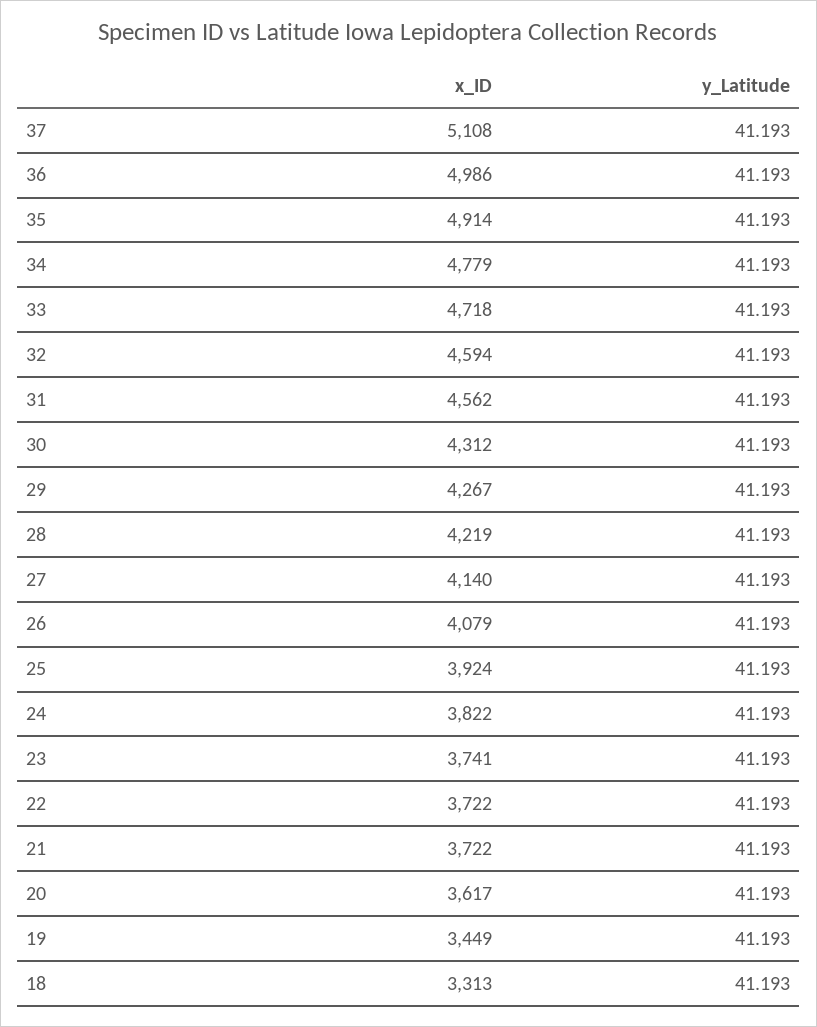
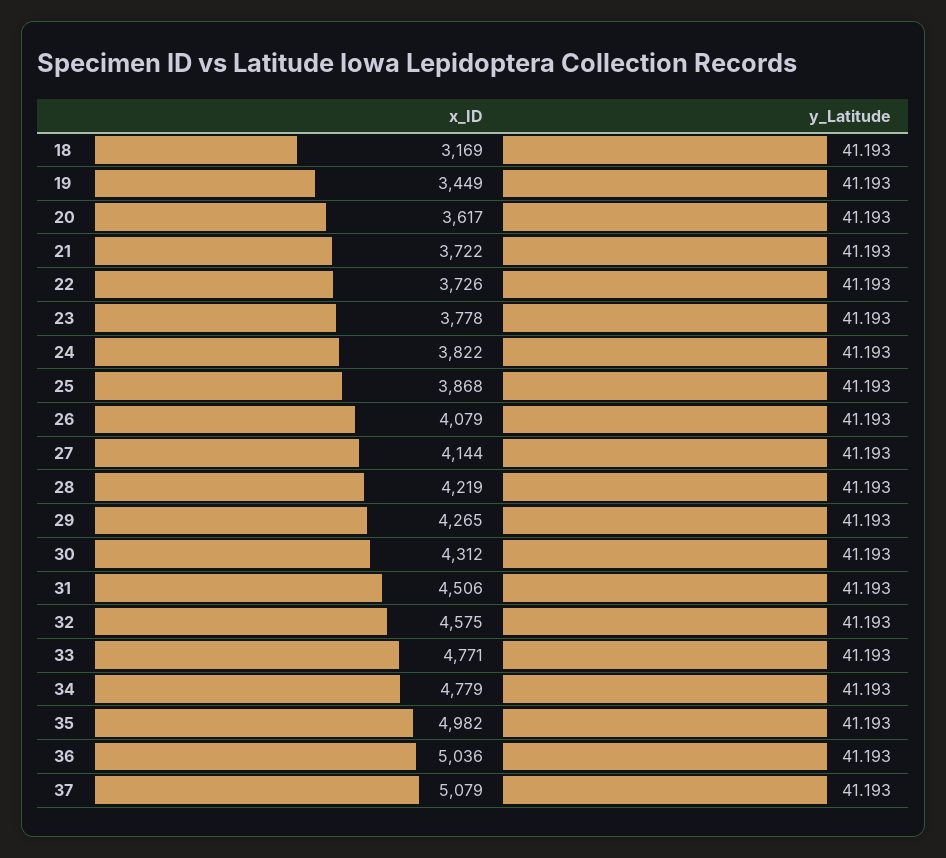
x_ID, 37: 5108 -> 5079
x_ID, 36: 4986 -> 5036
x_ID, 35: 4914 -> 4982
x_ID, 33: 4718 -> 4771
x_ID, 32: 4594 -> 4575
x_ID, 31: 4562 -> 4506
x_ID, 29: 4267 -> 4265
x_ID, 27: 4140 -> 4144
x_ID, 25: 3924 -> 3868
x_ID, 23: 3741 -> 3778
x_ID, 22: 3722 -> 3726
x_ID, 18: 3313 -> 3169

